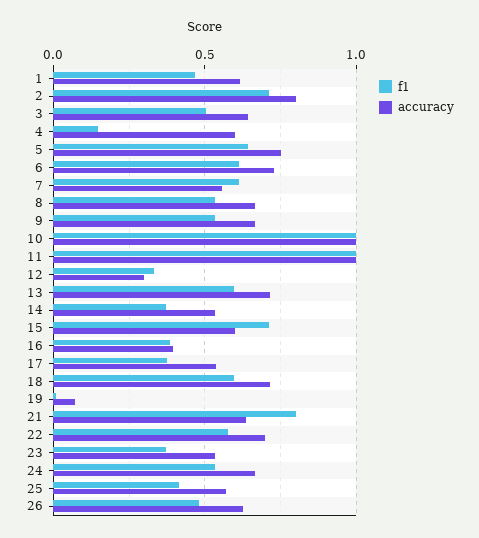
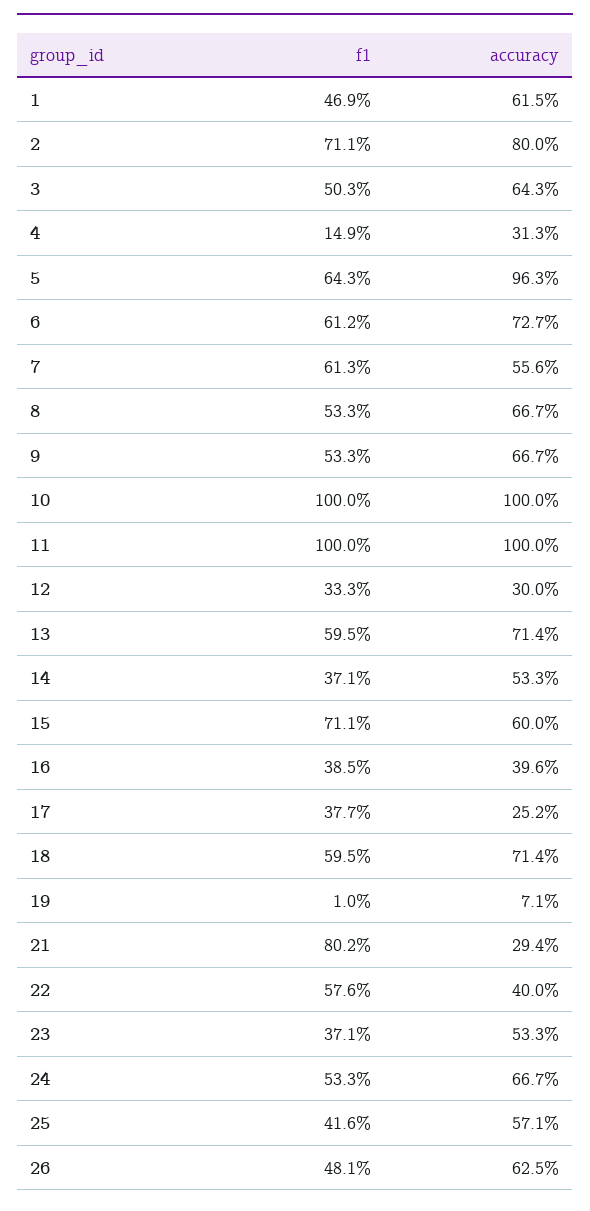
accuracy, 4: 0.6 -> 0.313
accuracy, 5: 0.75 -> 0.963
accuracy, 17: 0.55 -> 0.252
accuracy, 21: 0.65 -> 0.294
accuracy, 22: 0.7 -> 0.4

